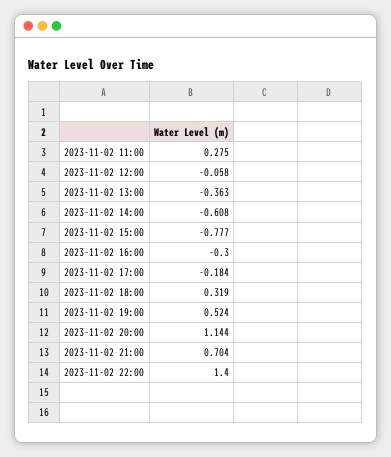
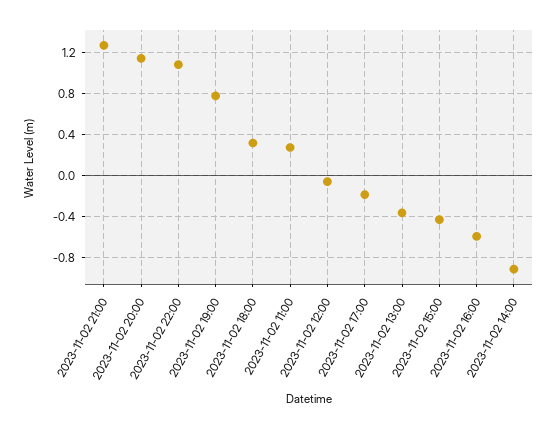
2023-11-02 14:00: -0.608 -> -0.9
2023-11-02 15:00: -0.777 -> -0.4
2023-11-02 16:00: -0.3 -> -0.6
2023-11-02 19:00: 0.524 -> 0.8
2023-11-02 21:00: 0.704 -> 1.3
2023-11-02 22:00: 1.4 -> 1.1

